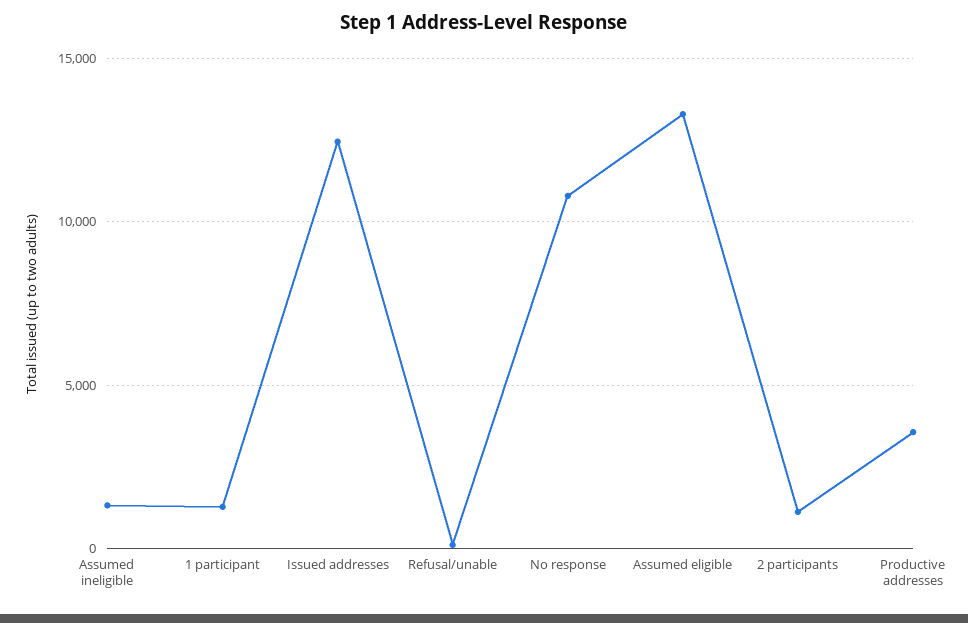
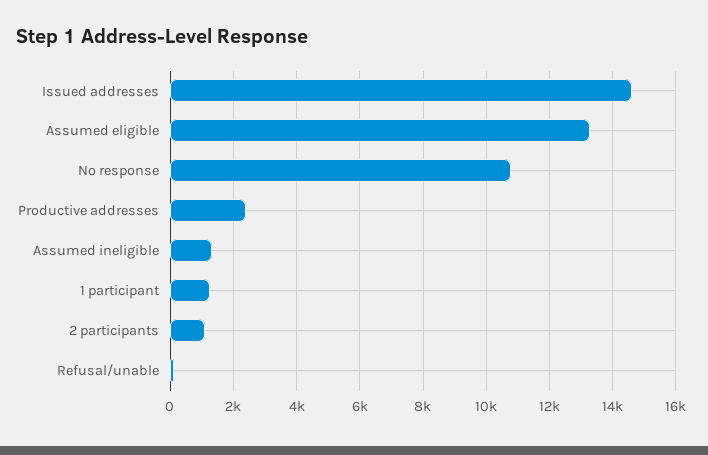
Issued addresses: 12500 -> 14600
Productive addresses: 3500 -> 2400

